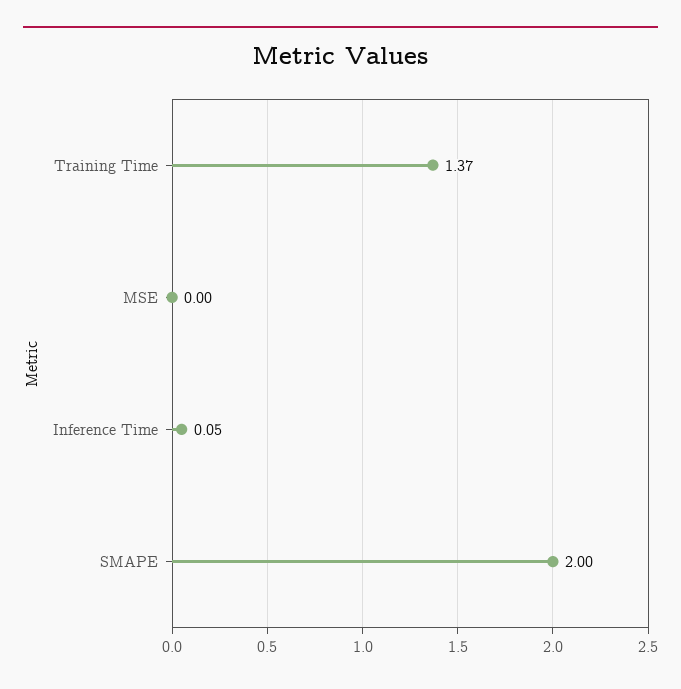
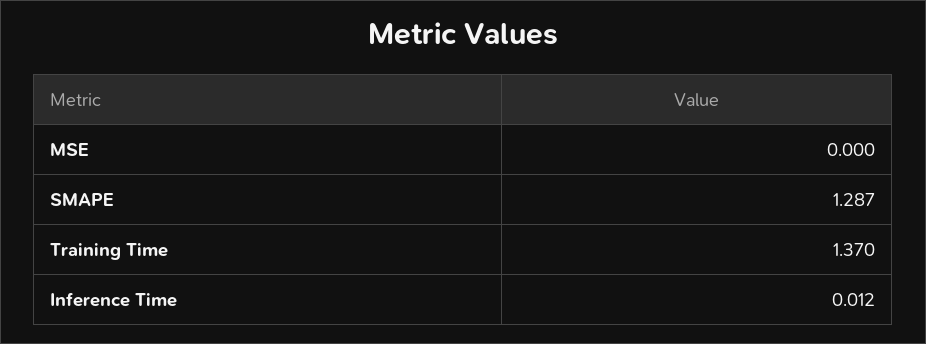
Inference Time: 0.05 -> 0.012
SMAPE: 2 -> 1.287

